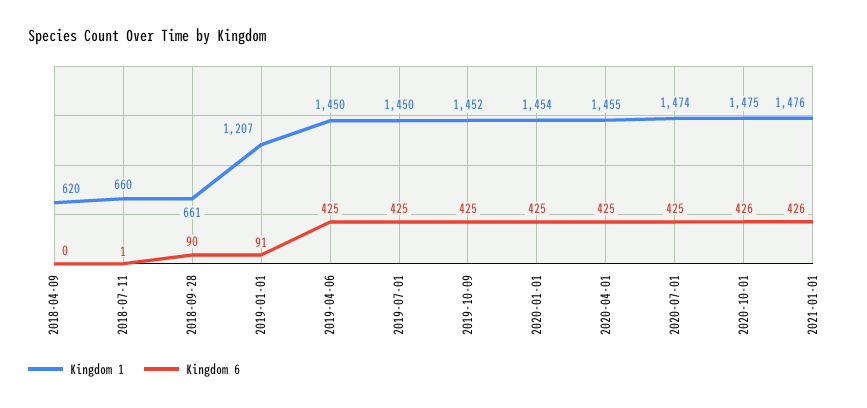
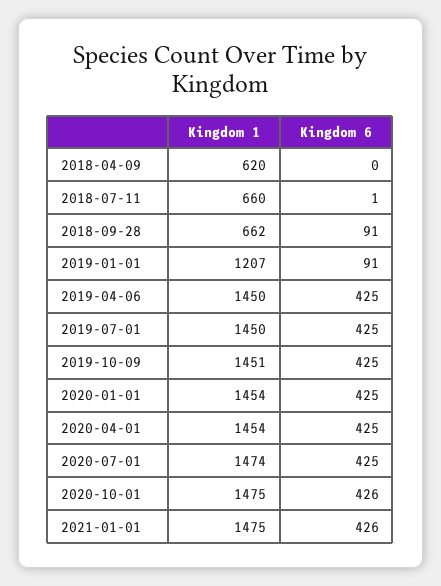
Kingdom 1, 2018-09-28: 661 -> 662
Kingdom 6, 2018-09-28: 90 -> 91
Kingdom 1, 2019-10-09: 1452 -> 1451
Kingdom 1, 2020-04-01: 1455 -> 1454
Kingdom 1, 2021-01-01: 1476 -> 1475

